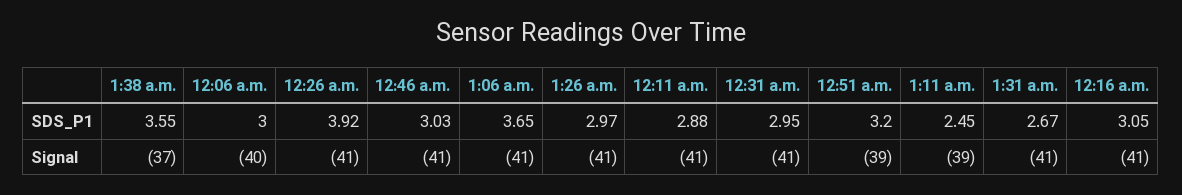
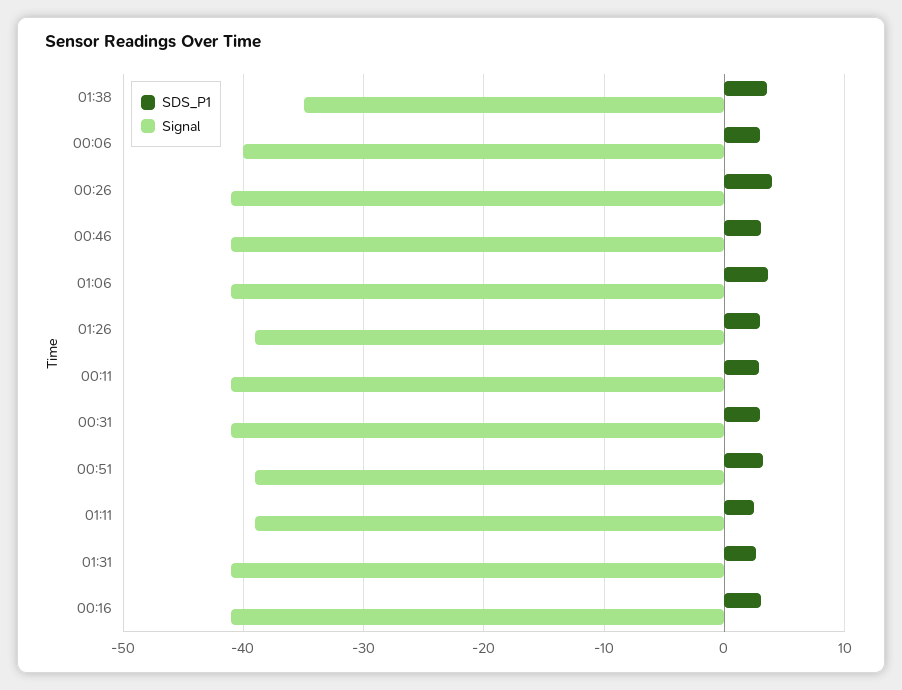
Signal, 1:38 a.m.: -37 -> -35
Signal, 1:26 a.m.: -41 -> -39

